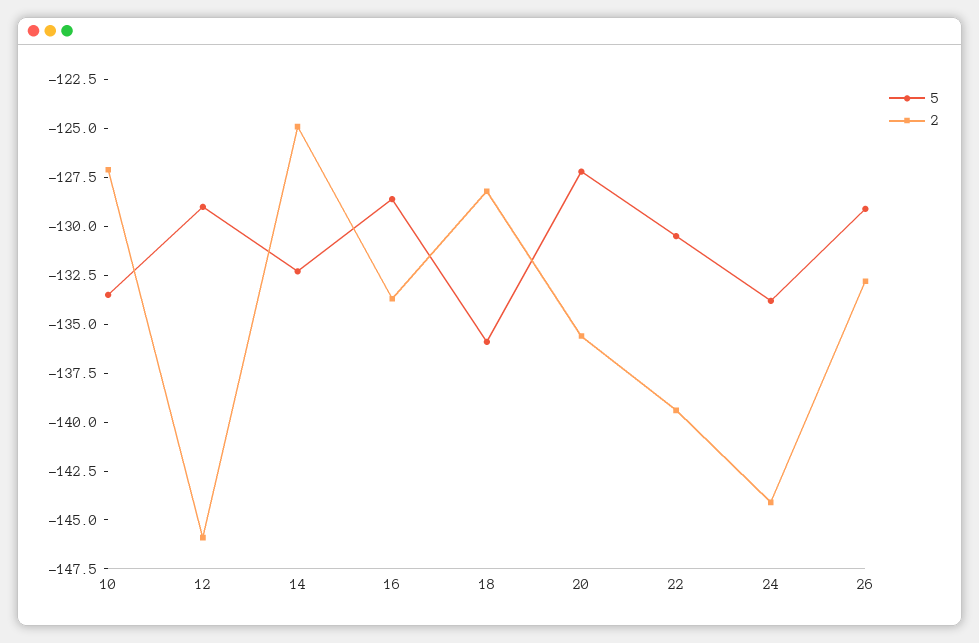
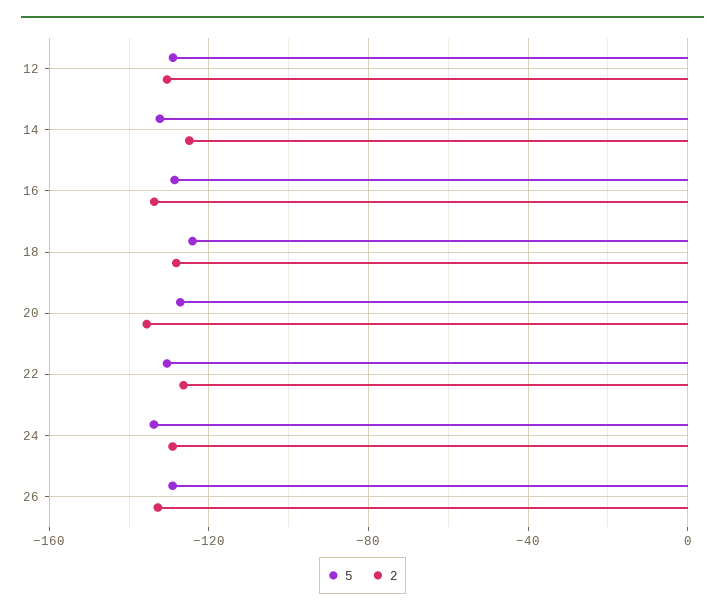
5, 10: -133.5 -> none
2, 10: -127 -> none
2, 12: -146 -> -130
5, 18: -136 -> -125
2, 22: -139.5 -> -125
2, 24: -144 -> -130

